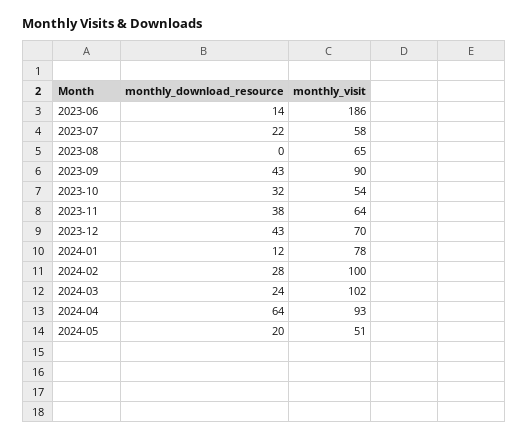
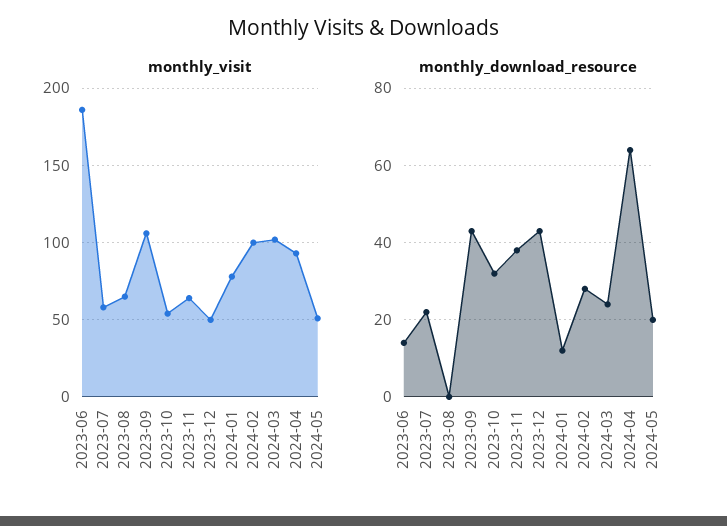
monthly_visit, 2023-09: 90 -> 105
monthly_visit, 2023-12: 70 -> 50

